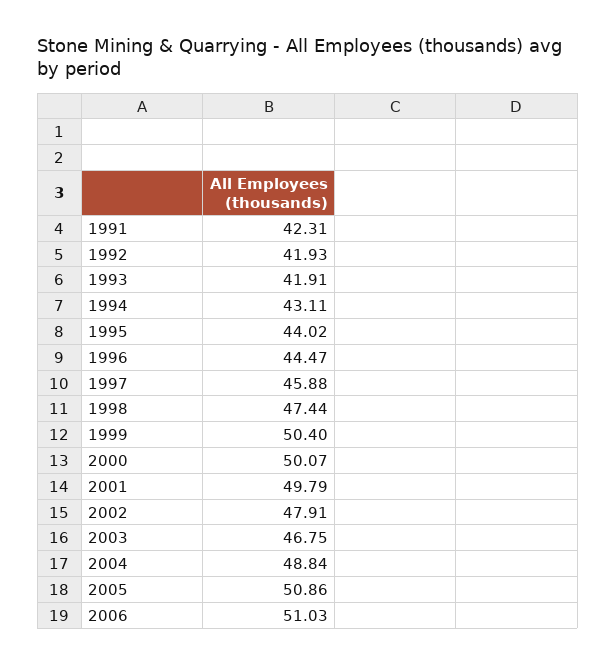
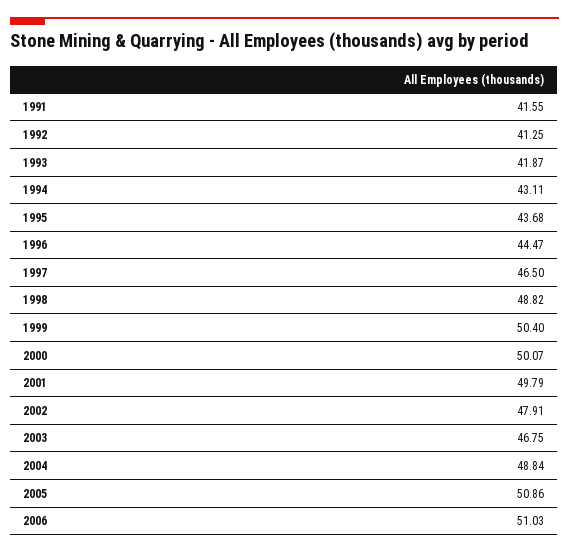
1991: 42.31 -> 41.55
1992: 41.93 -> 41.25
1993: 41.91 -> 41.87
1995: 44.02 -> 43.68
1997: 45.88 -> 46.5
1998: 47.44 -> 48.82

